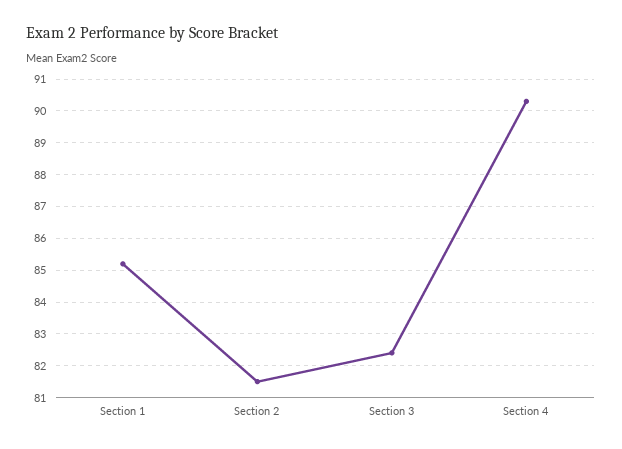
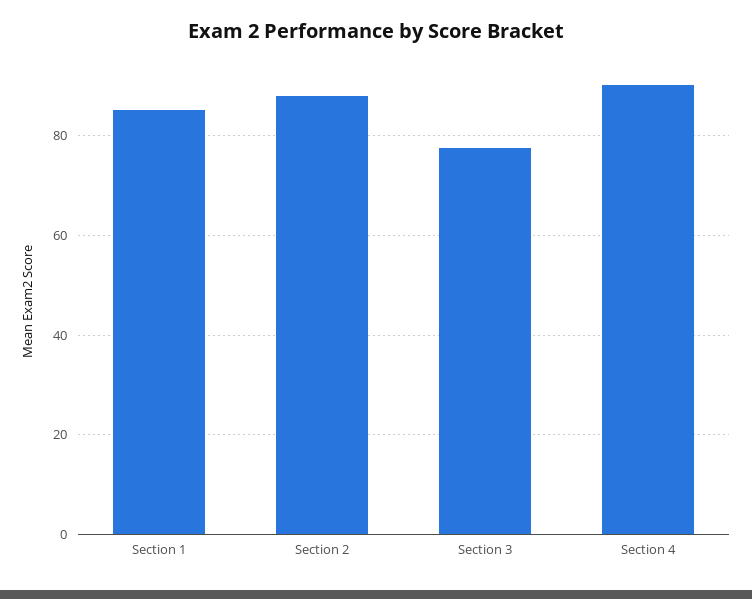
Section 2: 81.5 -> 88
Section 3: 82.5 -> 78

